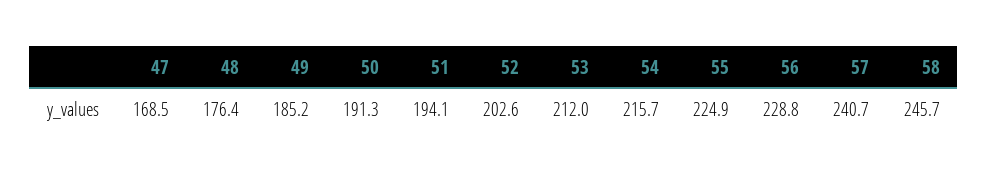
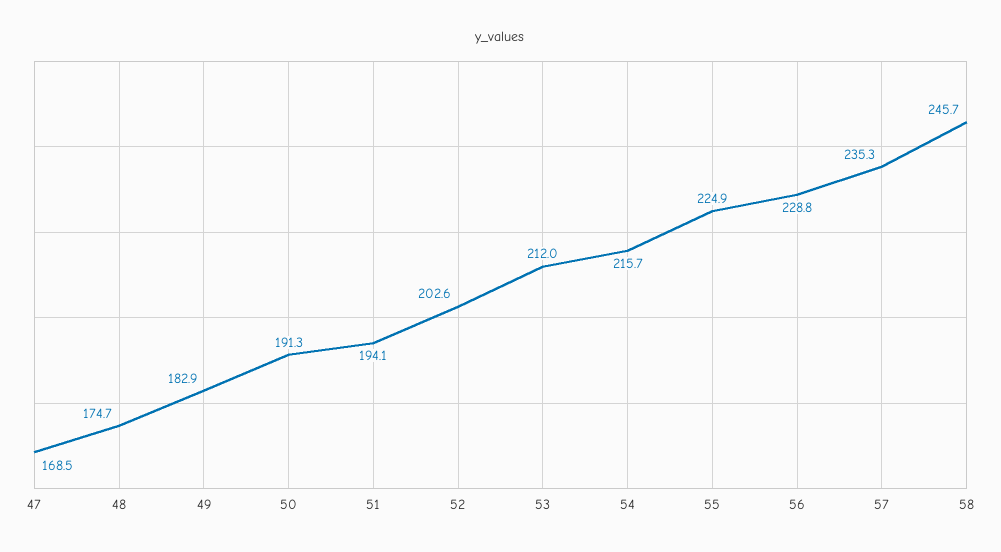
48: 176.4 -> 174.7
49: 185.2 -> 182.9
57: 240.7 -> 235.3

